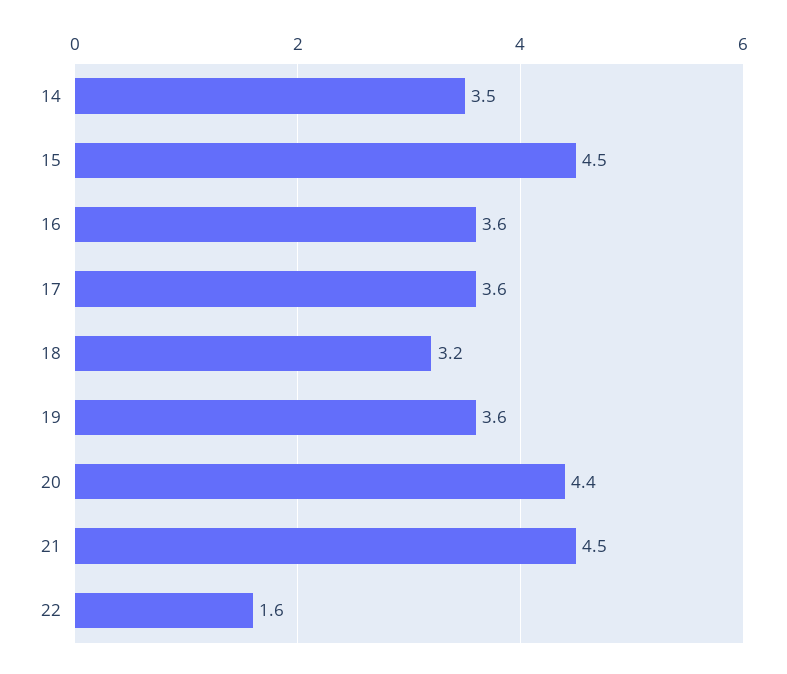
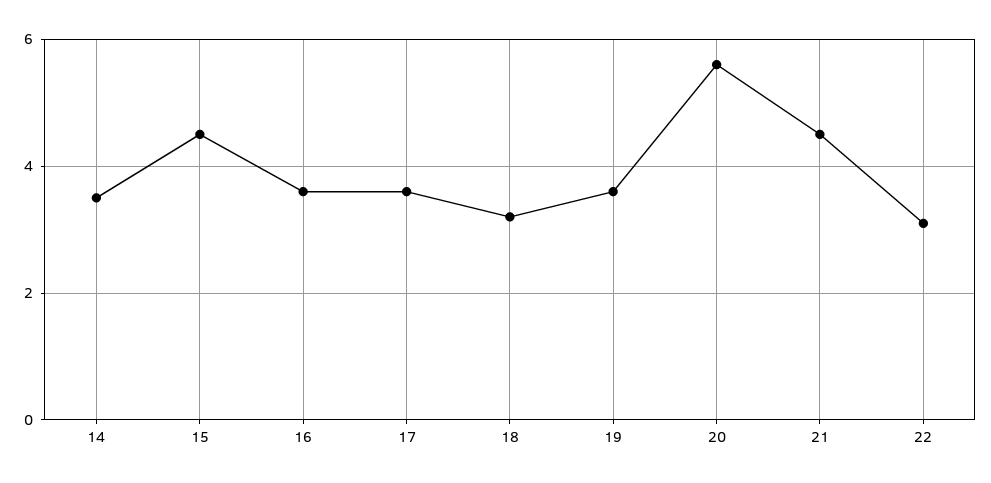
20: 4.4 -> 5.5
22: 1.6 -> 3

